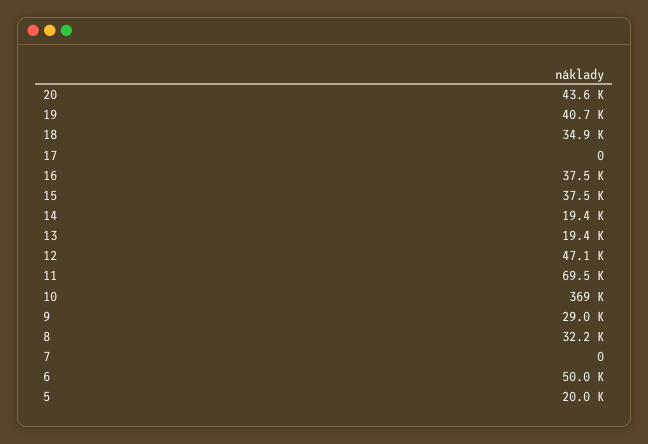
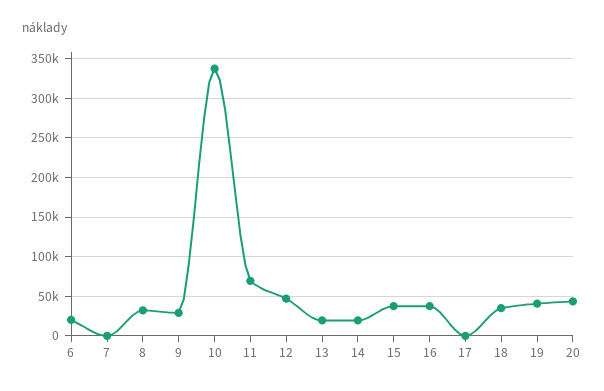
10: 369000 -> 340000
6: 50000 -> 20000
5: 20000 -> none

